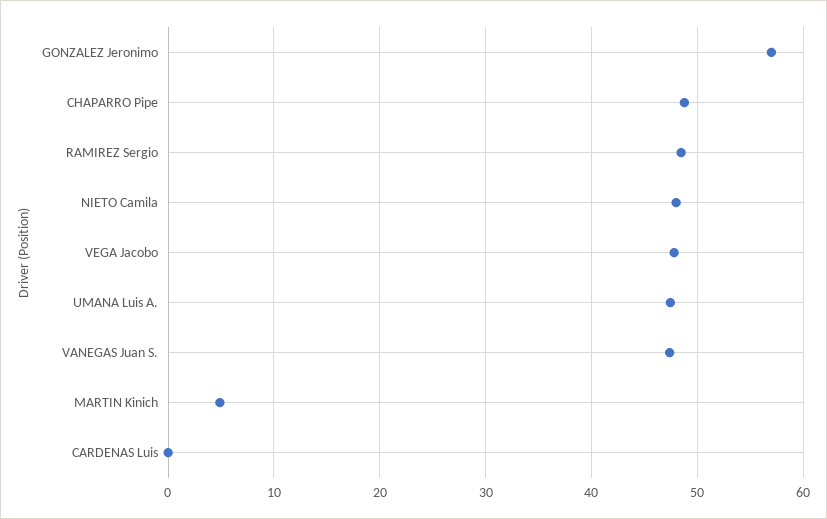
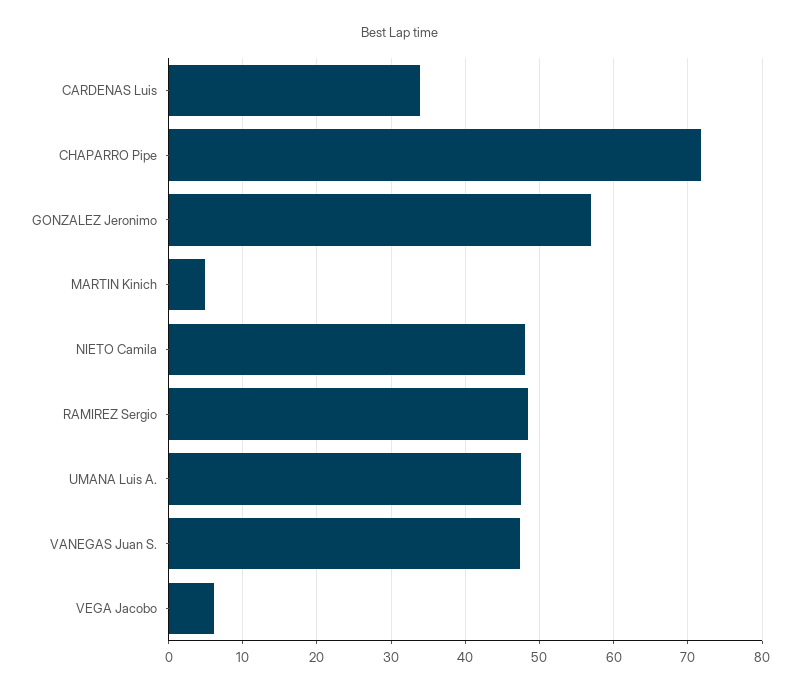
CHAPARRO Pipe: 49 -> 72
VEGA Jacobo: 48 -> 6
CARDENAS Luis: 0 -> 34

